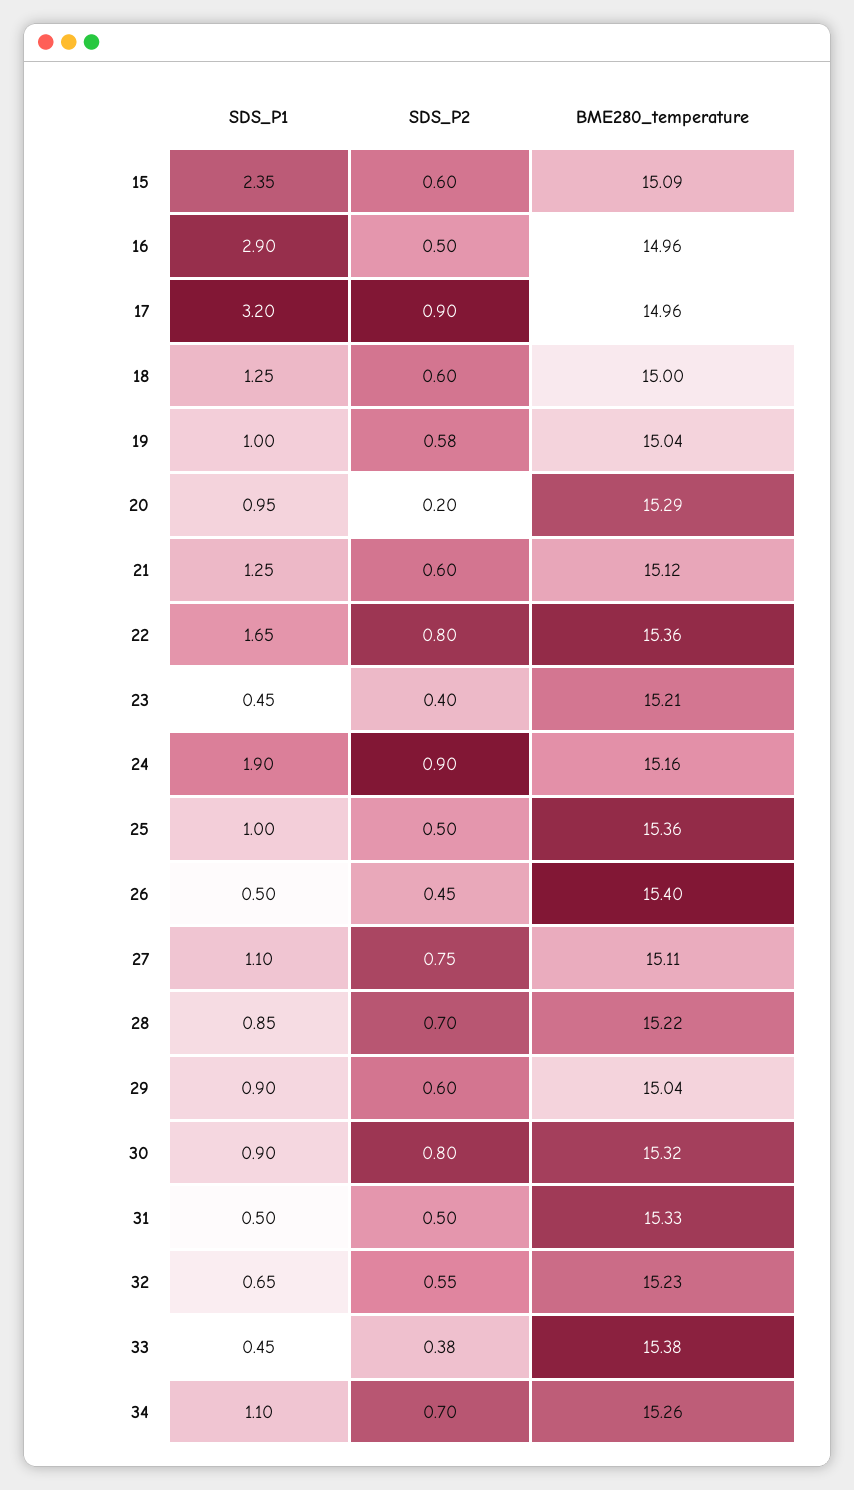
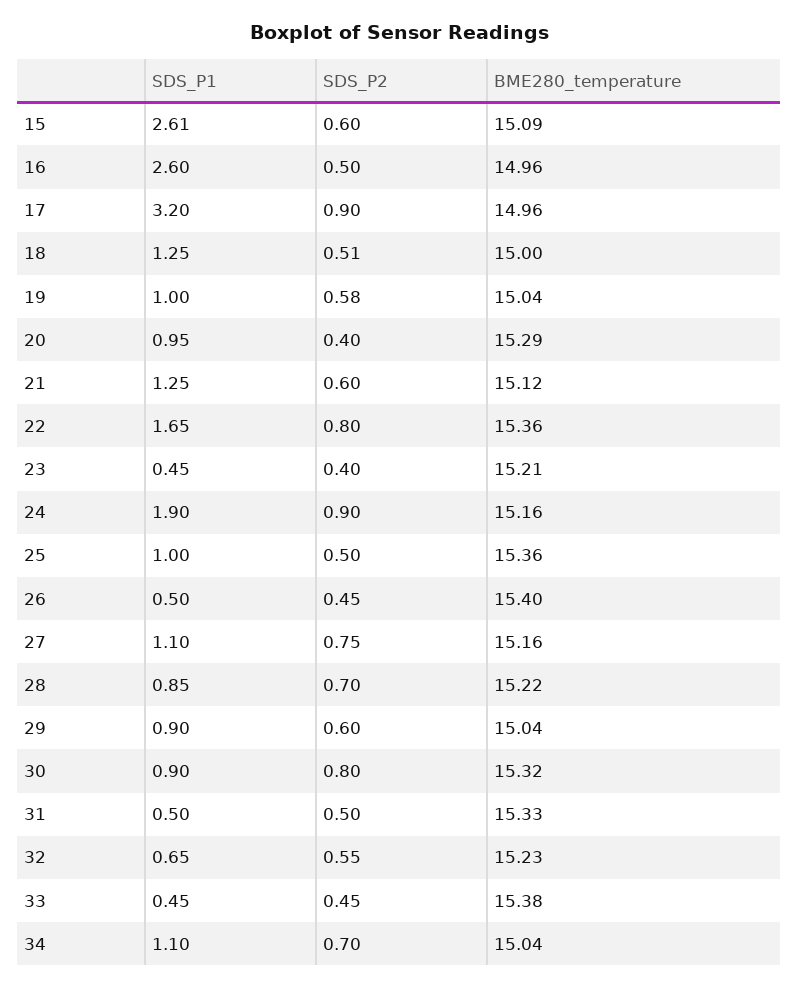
SDS_P1, 15: 2.35 -> 2.61
SDS_P1, 16: 2.9 -> 2.6
SDS_P2, 18: 0.6 -> 0.51
SDS_P2, 20: 0.2 -> 0.4
BME280_temperature, 27: 15.11 -> 15.16
SDS_P2, 33: 0.38 -> 0.45
BME280_temperature, 34: 15.26 -> 15.04

